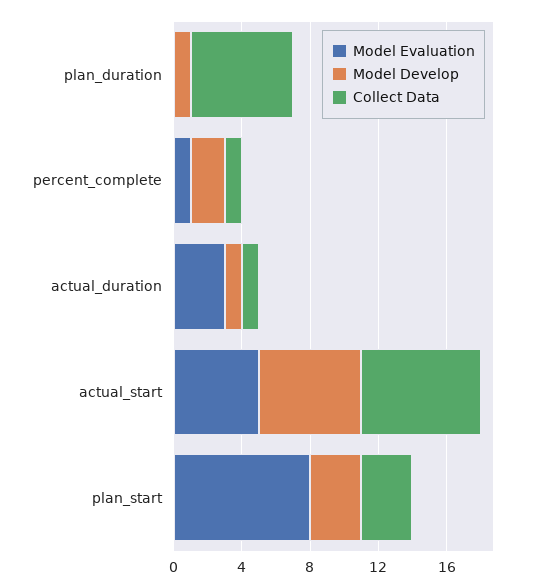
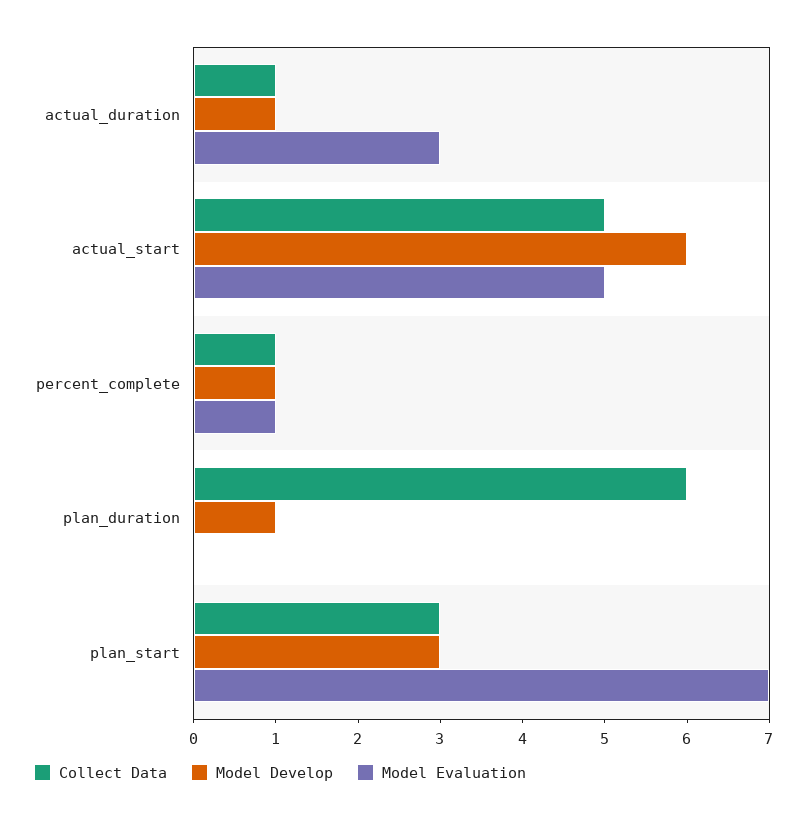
Model Develop, percent_complete: 2 -> 1
Collect Data, actual_start: 7 -> 5
Model Evaluation, plan_start: 8 -> 7

